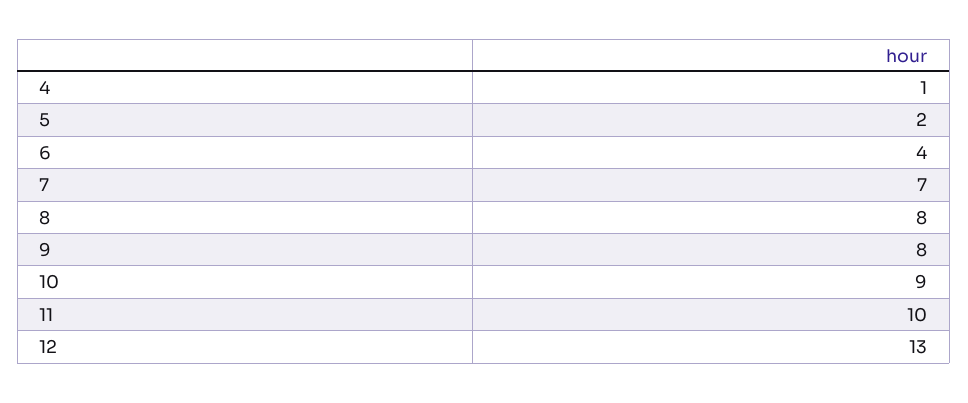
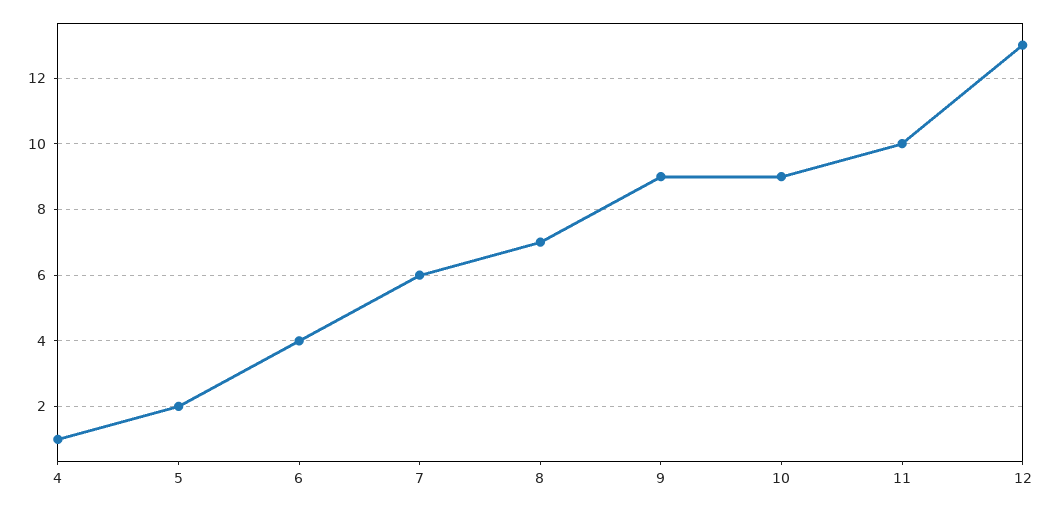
7: 7 -> 6
8: 8 -> 7
9: 8 -> 9

